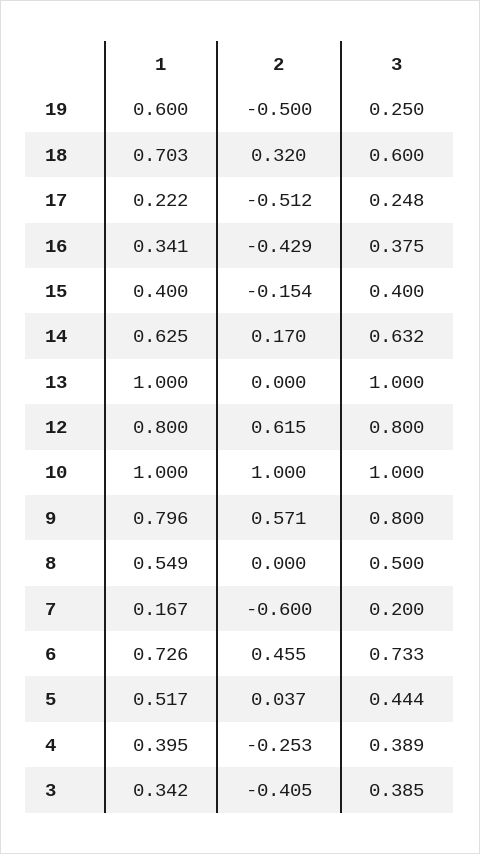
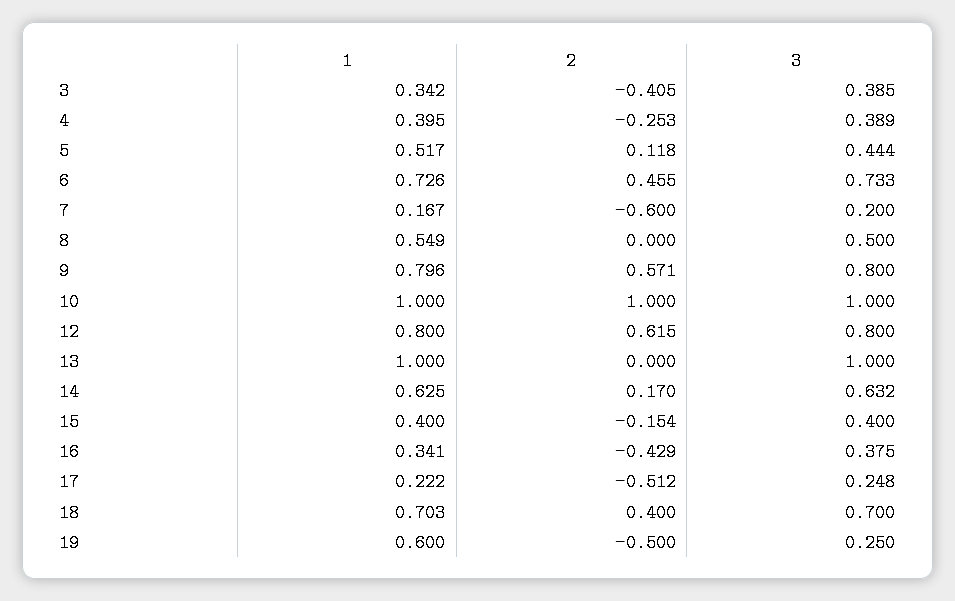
2, 18: 0.32 -> 0.4
3, 18: 0.6 -> 0.7
2, 5: 0.037 -> 0.118

